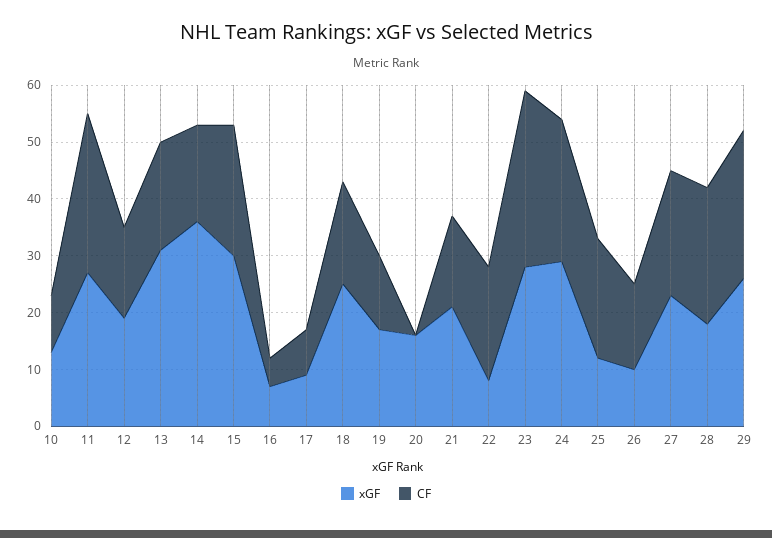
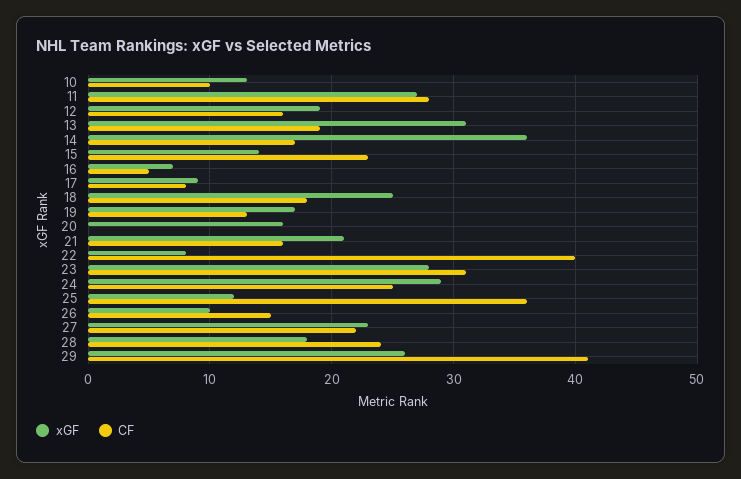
xGF, 15: 30 -> 14
CF, 22: 20 -> 40
CF, 25: 20 -> 36
CF, 29: 25 -> 41

